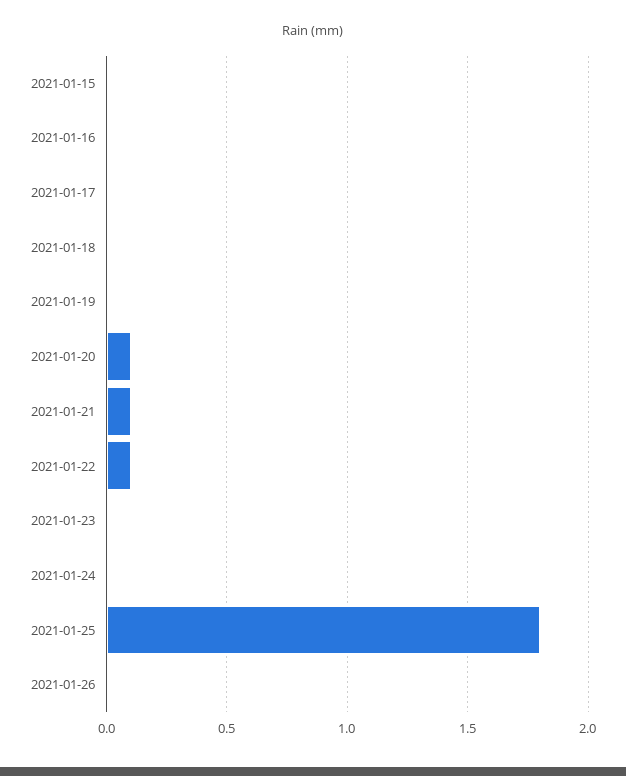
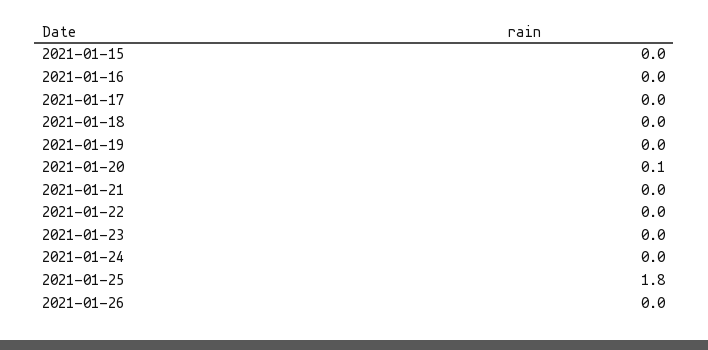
2021-01-21: 0.1 -> 0
2021-01-22: 0.1 -> 0

